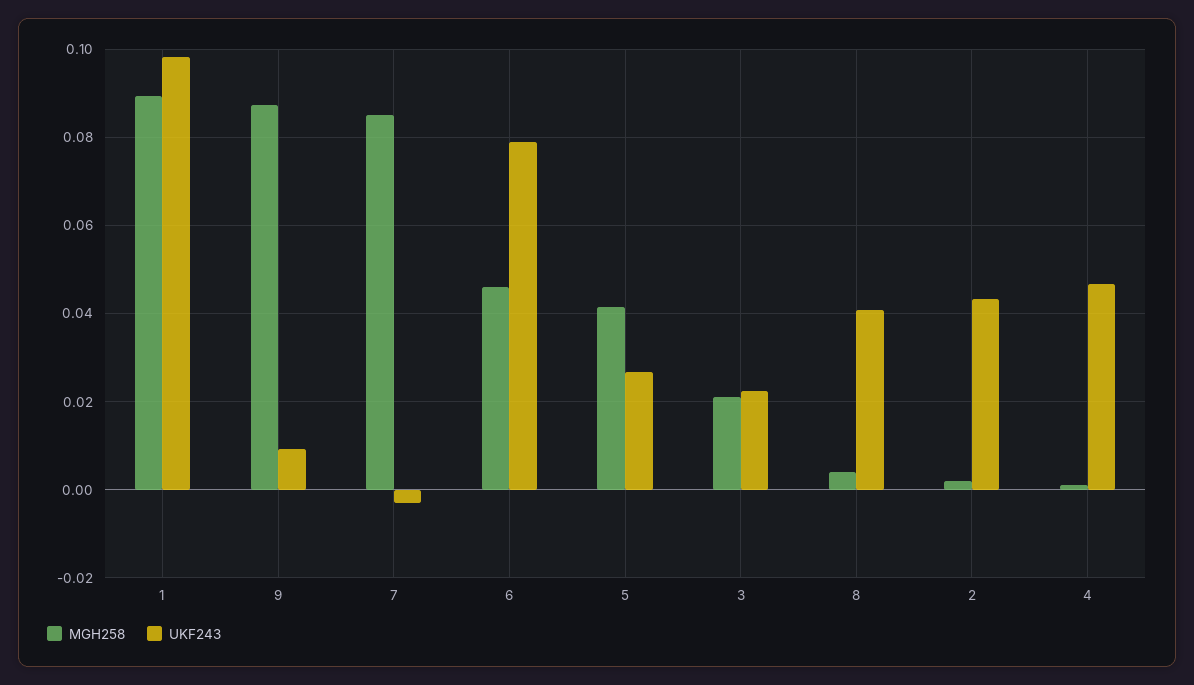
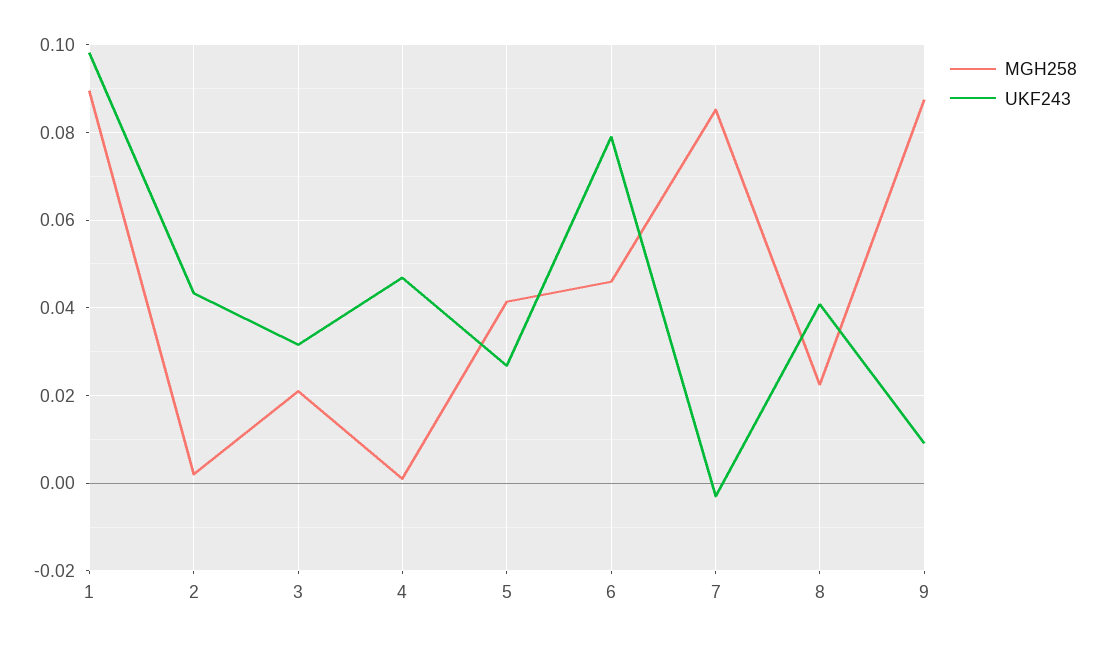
UKF243, 3: 0.022 -> 0.032
MGH258, 8: 0.004 -> 0.022

